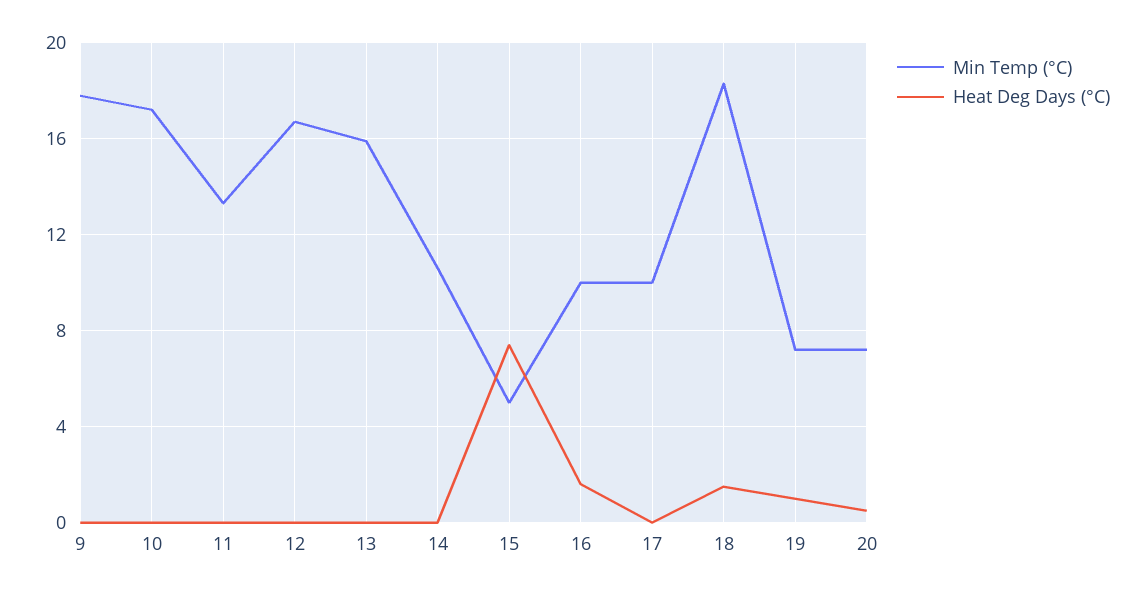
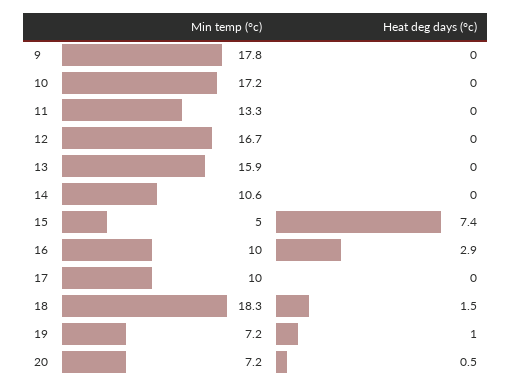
Heat Deg Days (°C), 16: 1.5 -> 2.9

